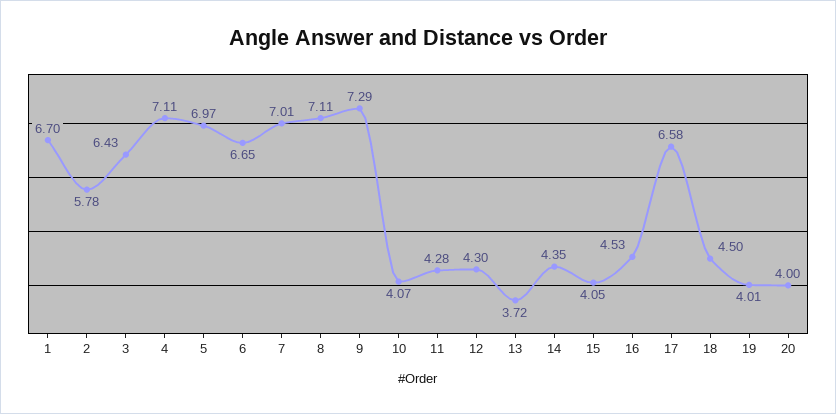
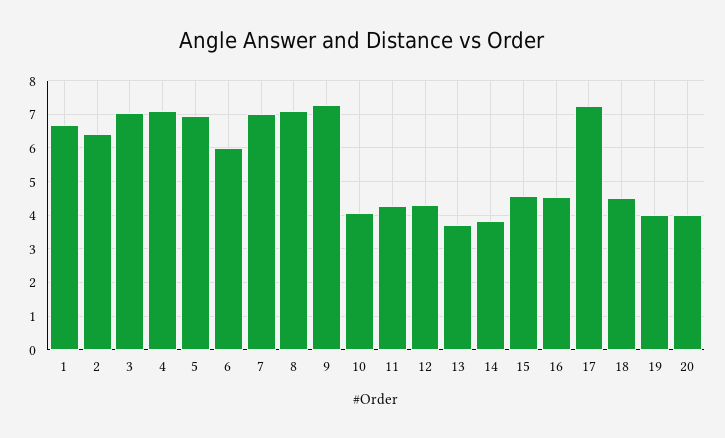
2: 5.78 -> 6.4
3: 6.43 -> 7
6: 6.65 -> 6
14: 4.35 -> 3.8
15: 4.05 -> 4.6
17: 6.58 -> 7.2

